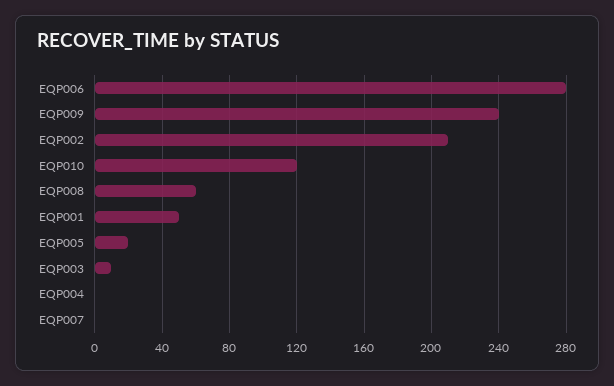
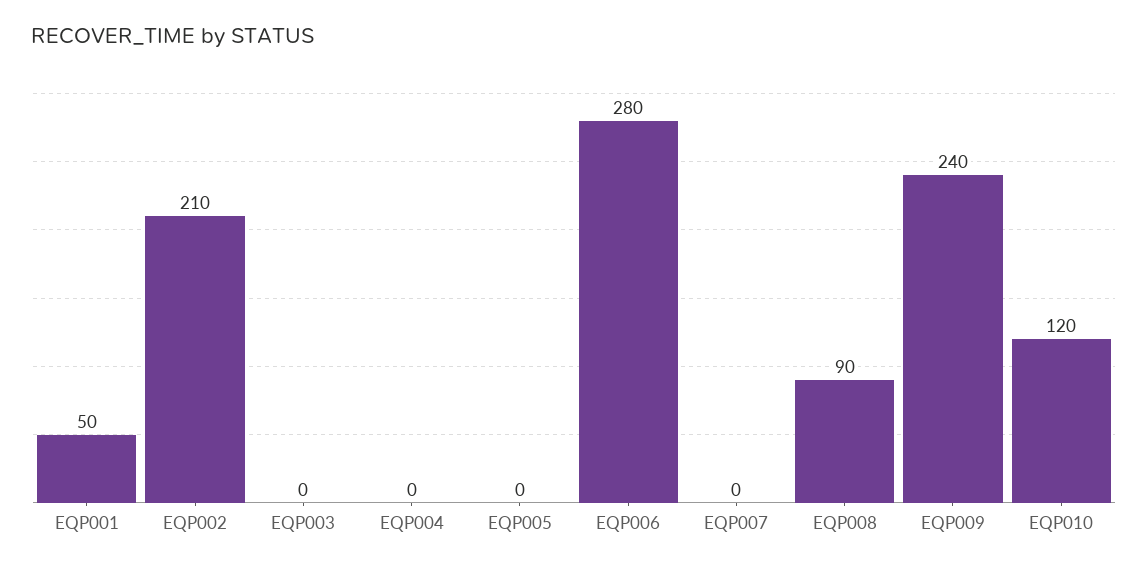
EQP008: 60 -> 90
EQP005: 20 -> 0
EQP003: 10 -> 0

